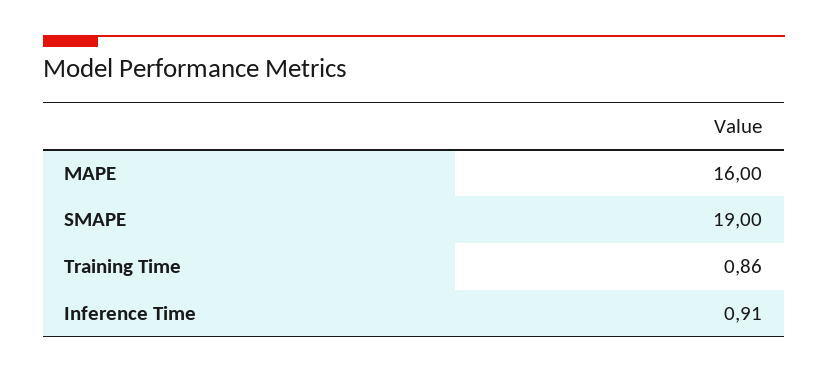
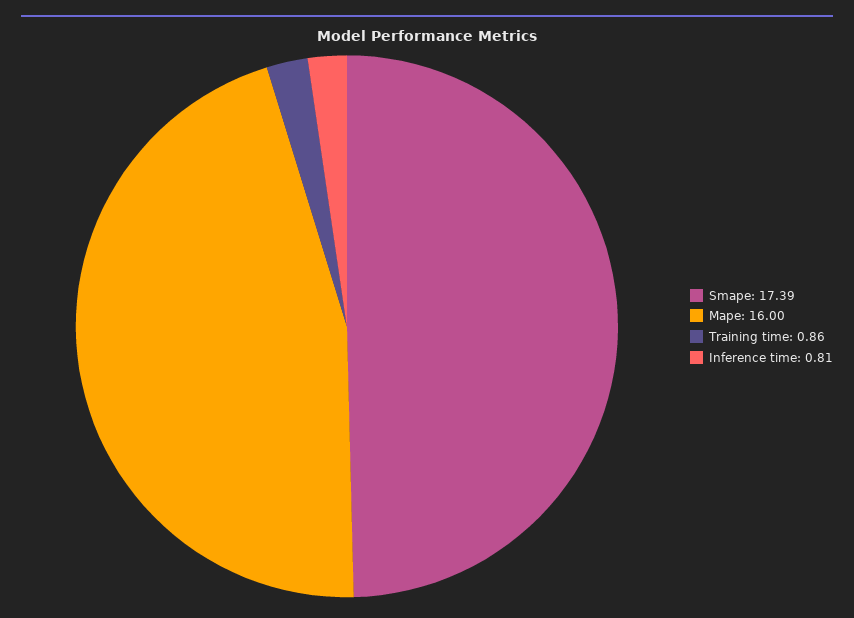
SMAPE: 19 -> 17.39
Inference Time: 0.91 -> 0.81

